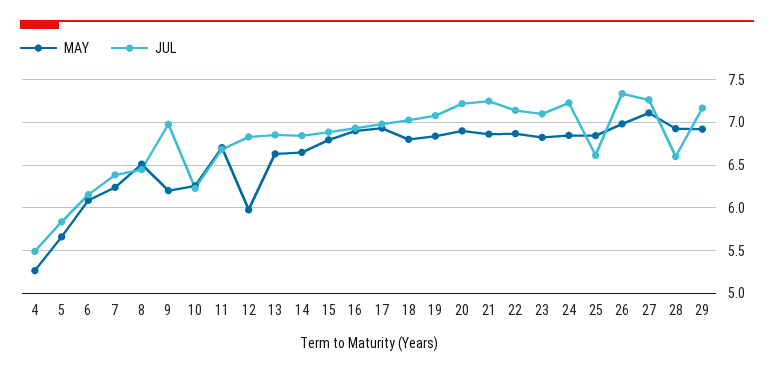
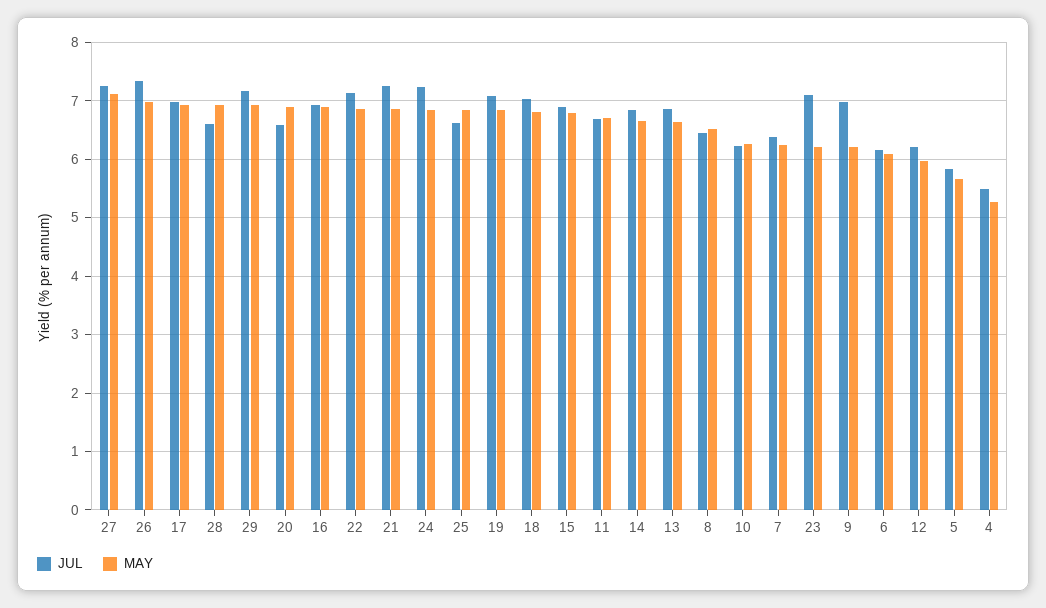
JUL, 12: 6.8 -> 6.2
JUL, 20: 7.2 -> 6.6
MAY, 23: 6.8 -> 6.2

